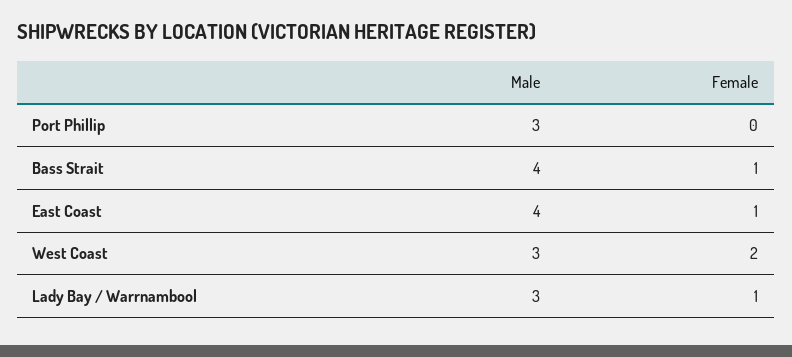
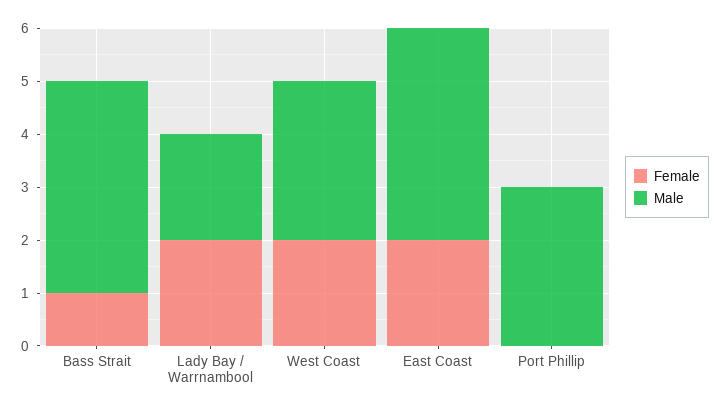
Female, East Coast: 1 -> 2
Male, Lady Bay / Warrnambool: 3 -> 2
Female, Lady Bay / Warrnambool: 1 -> 2

